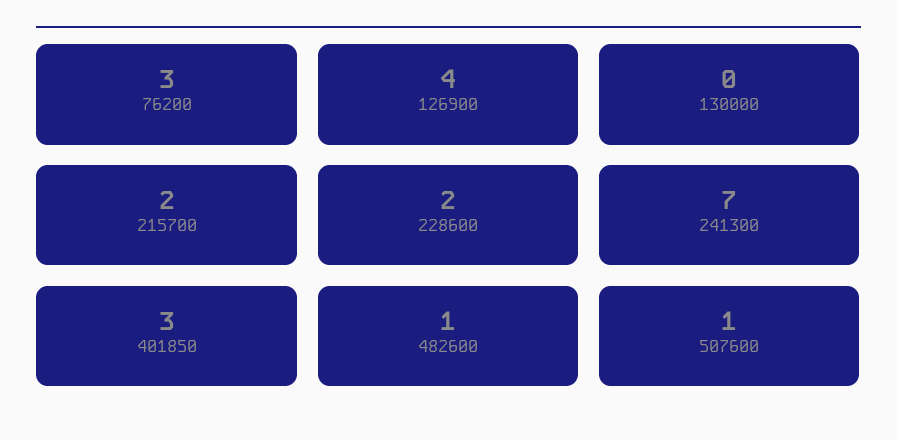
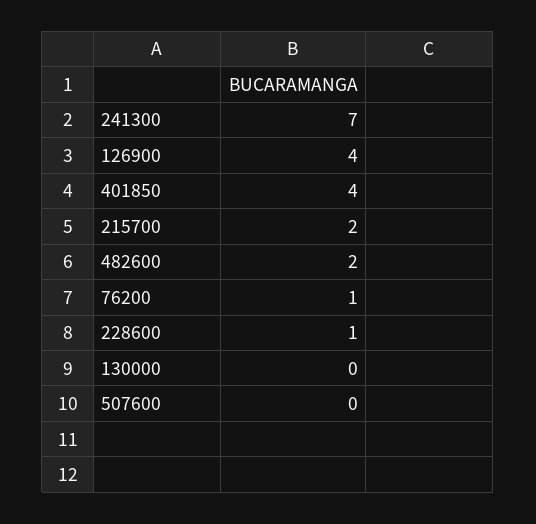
76200: 3 -> 1
228600: 2 -> 1
401850: 3 -> 4
482600: 1 -> 2
507600: 1 -> 0

